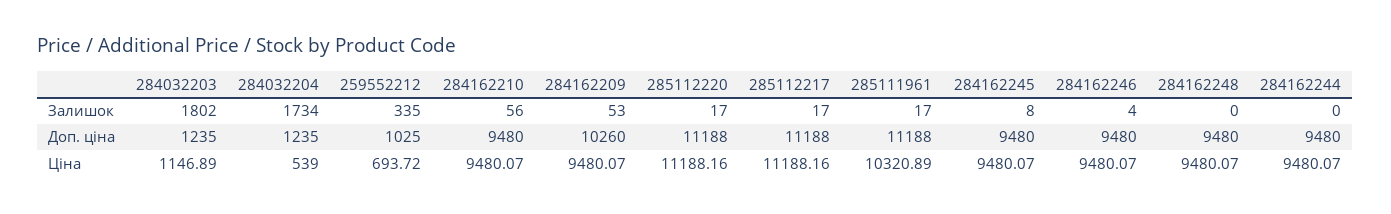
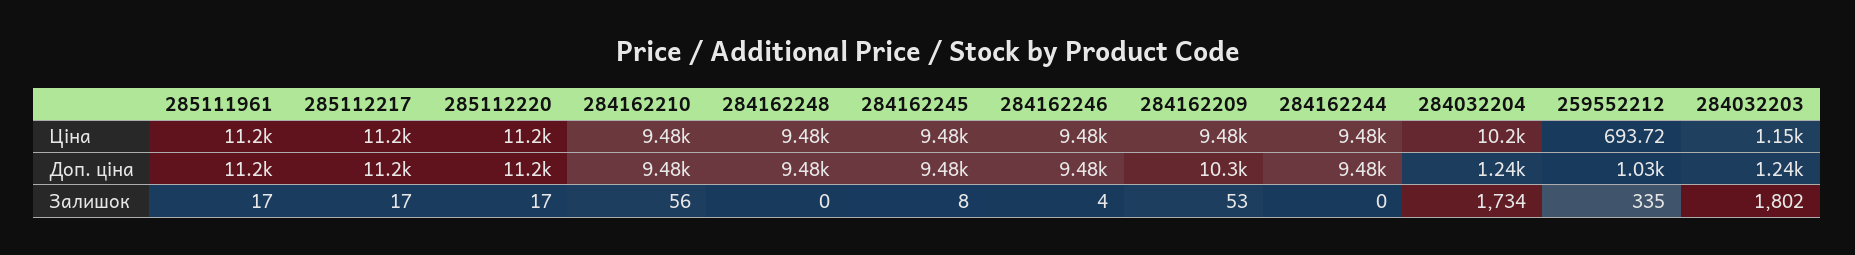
284032204, Ціна: 539 -> 10200
285111961, Ціна: 10320.89 -> 11200

